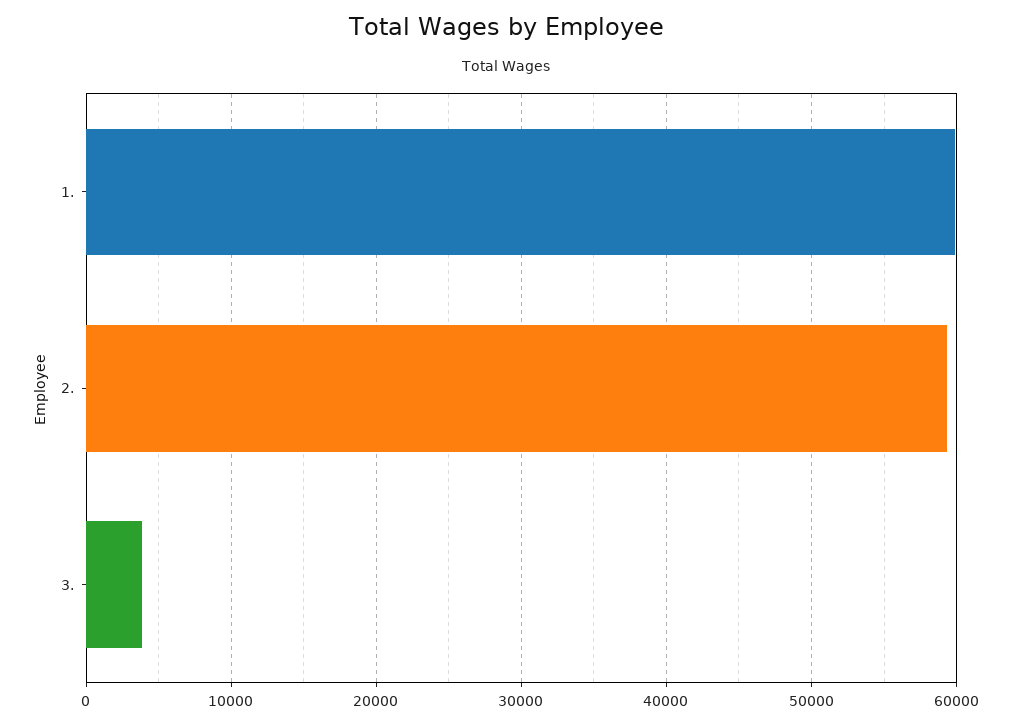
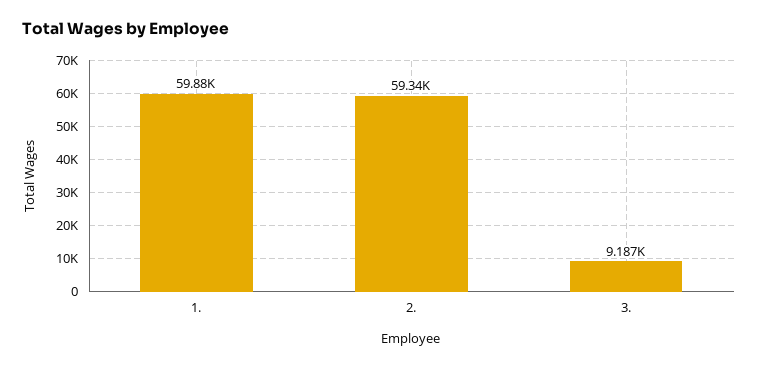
3.: 4000 -> 9187

